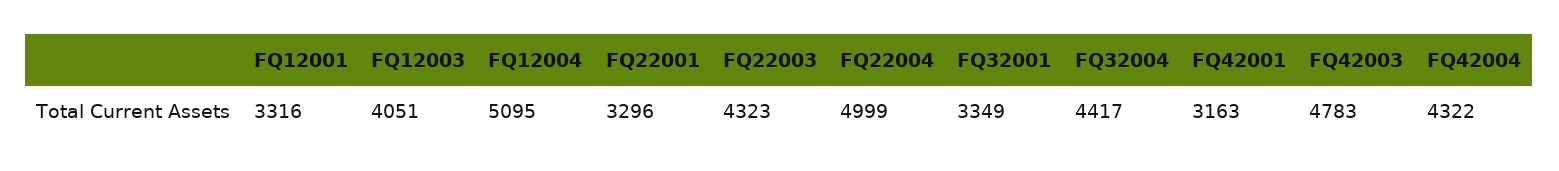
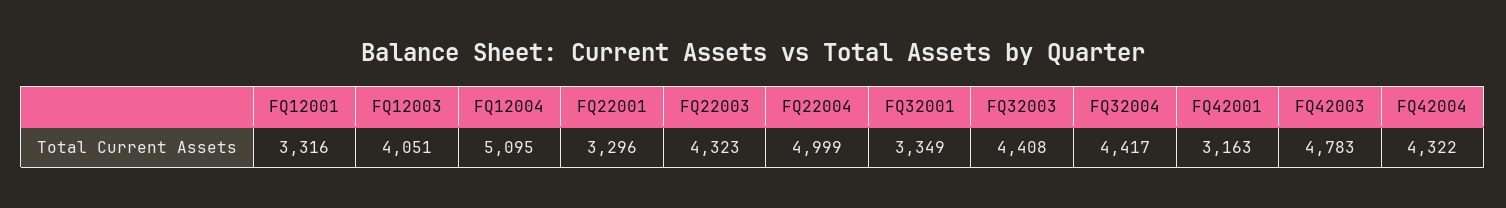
FQ32003: none -> 4408

